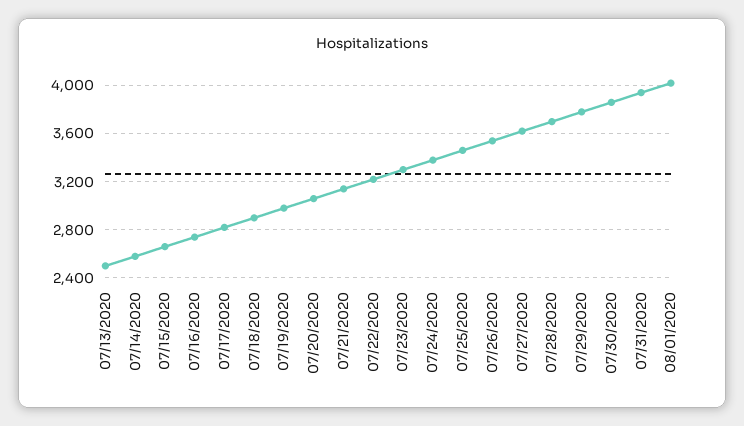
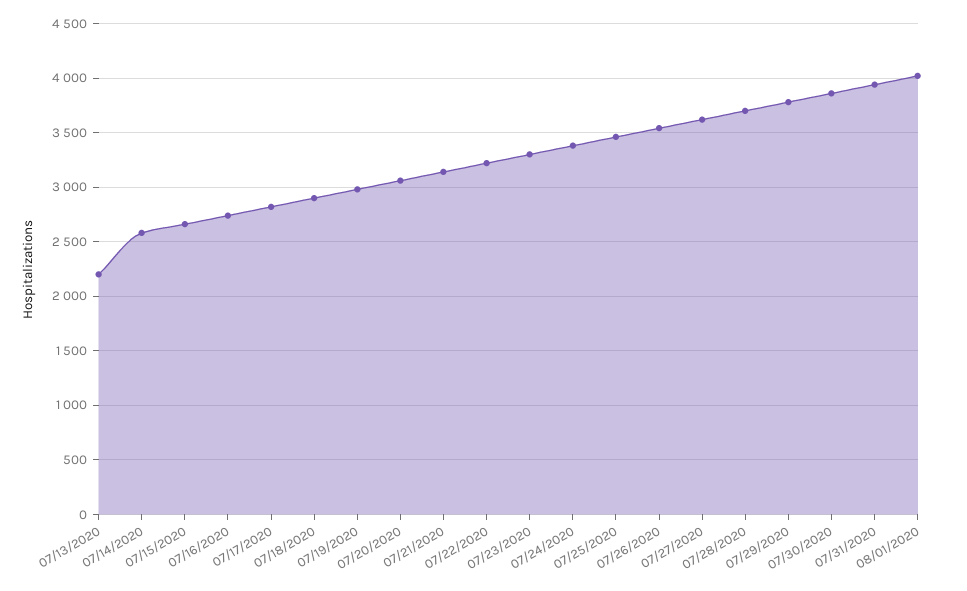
07/13/2020: 2500 -> 2200

